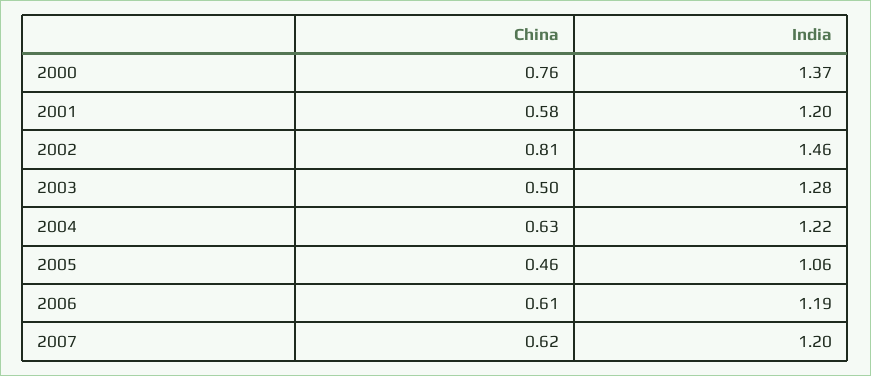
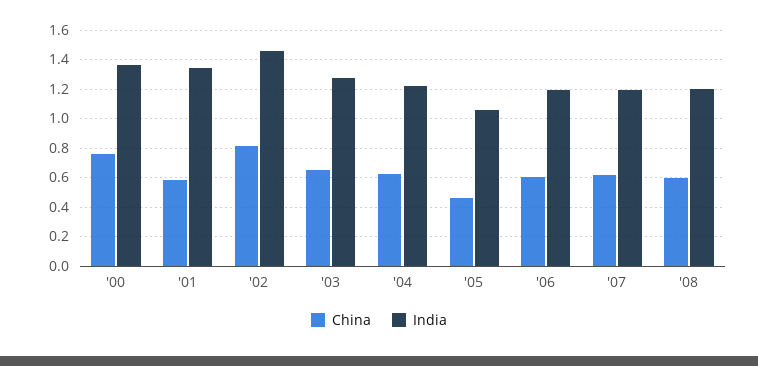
India, 2001: 1.2 -> 1.35
China, 2003: 0.5 -> 0.65
China, '08: none -> 0.6
India, '08: none -> 1.2

